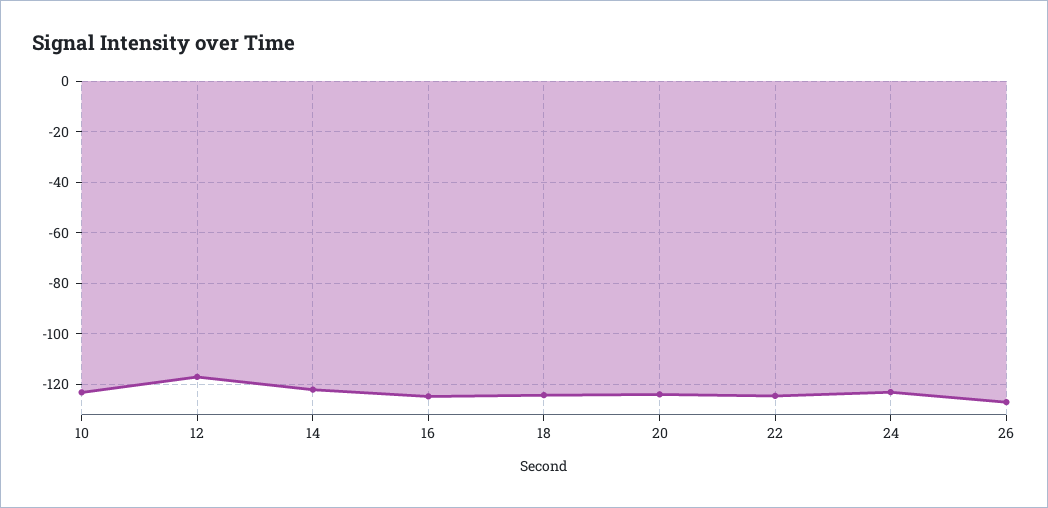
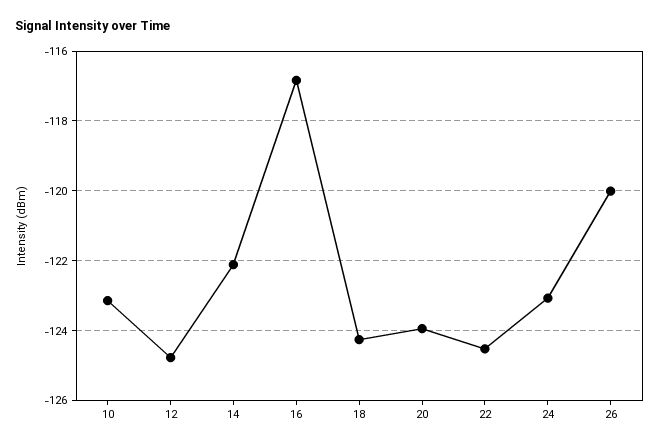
12: -117.5 -> -124.8
16: -125 -> -116.8
26: -127.5 -> -120

